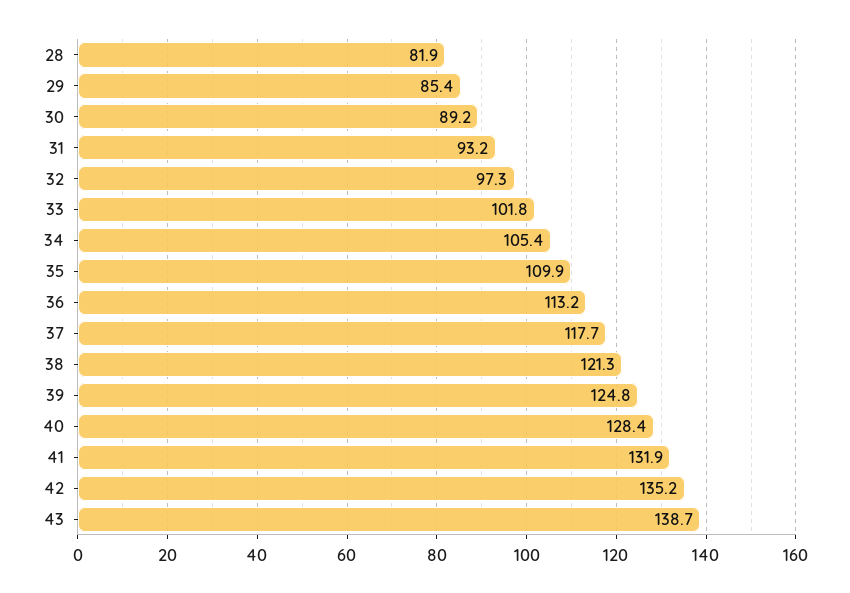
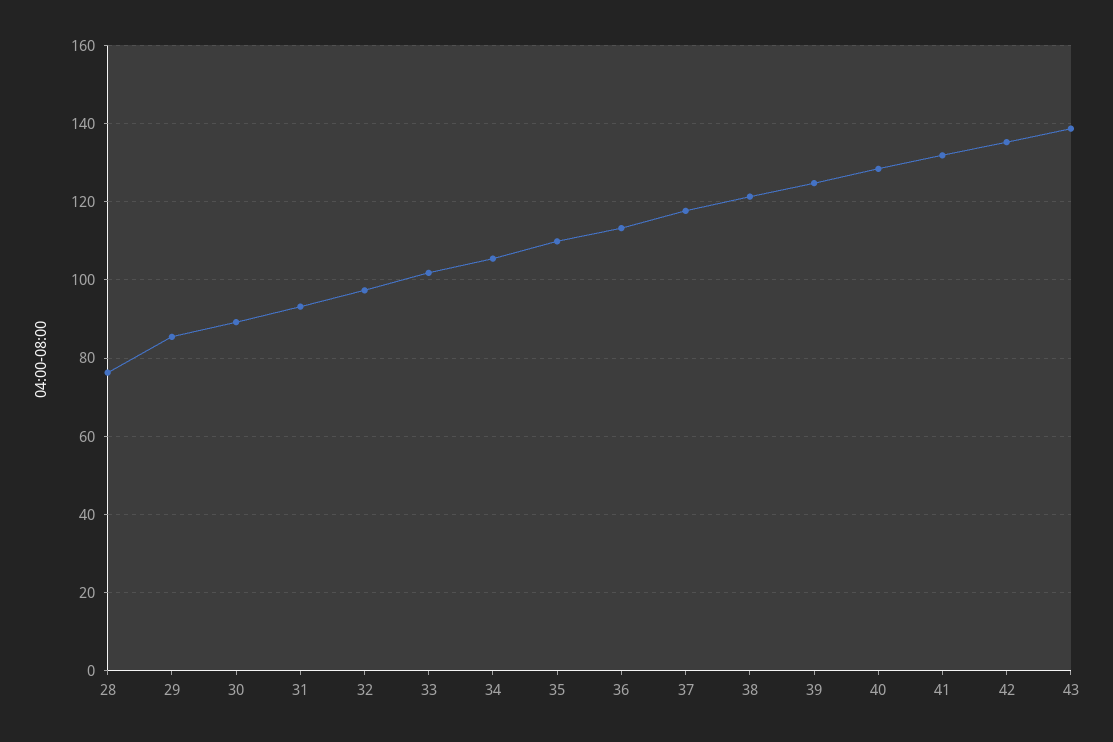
28: 81.9 -> 76

